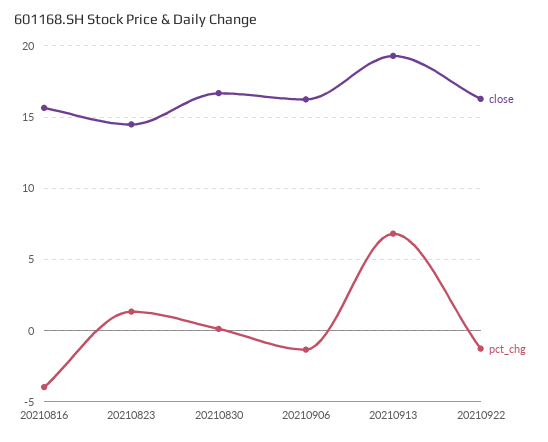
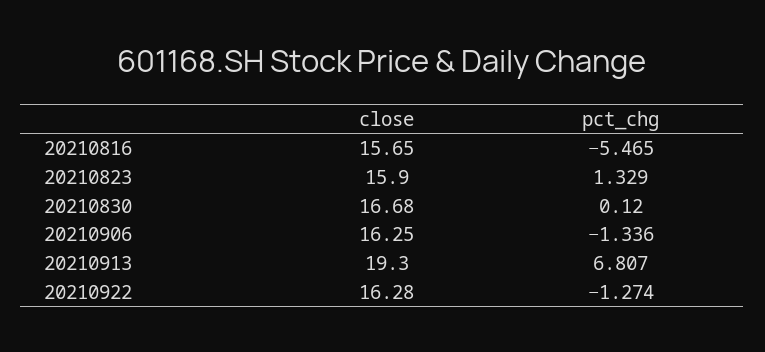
pct_chg, 20210816: -4 -> -5.465
close, 20210823: 14.5 -> 15.9

